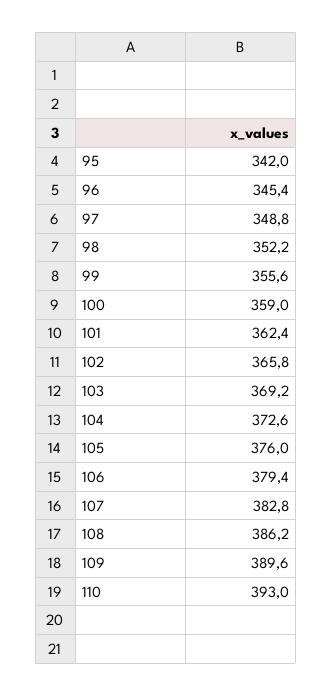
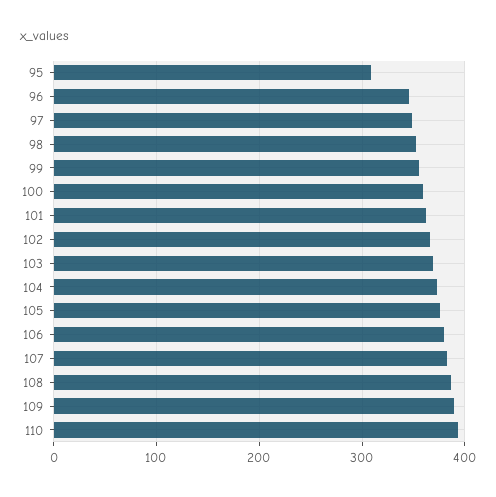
95: 342 -> 310

